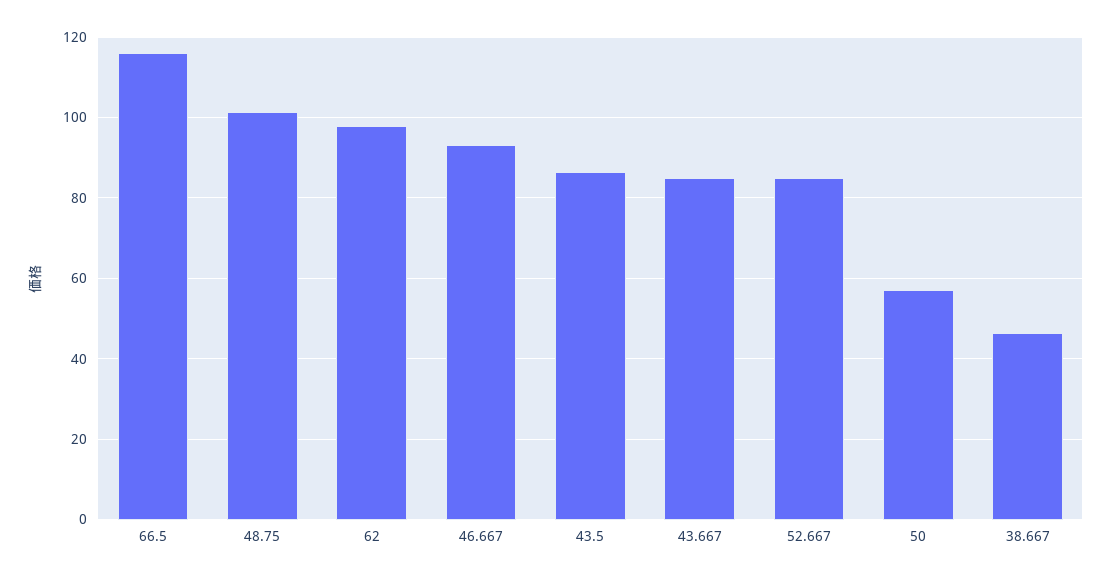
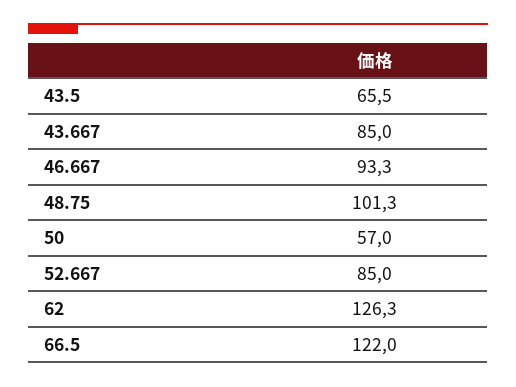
66.5: 116 -> 122
62: 98 -> 126.3
43.5: 86 -> 65.5
38.667: 46 -> none

